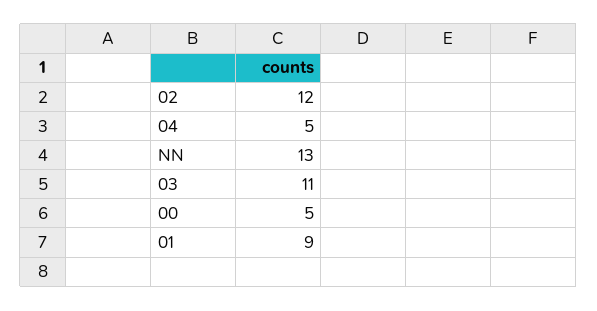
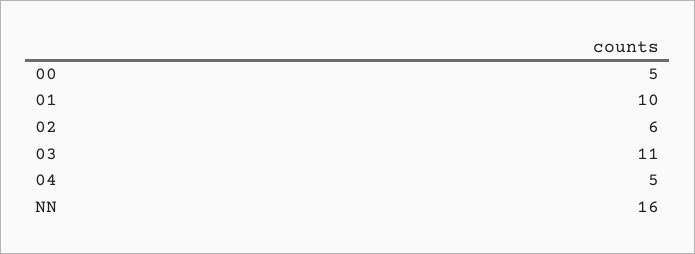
02: 12 -> 6
NN: 13 -> 16
01: 9 -> 10

